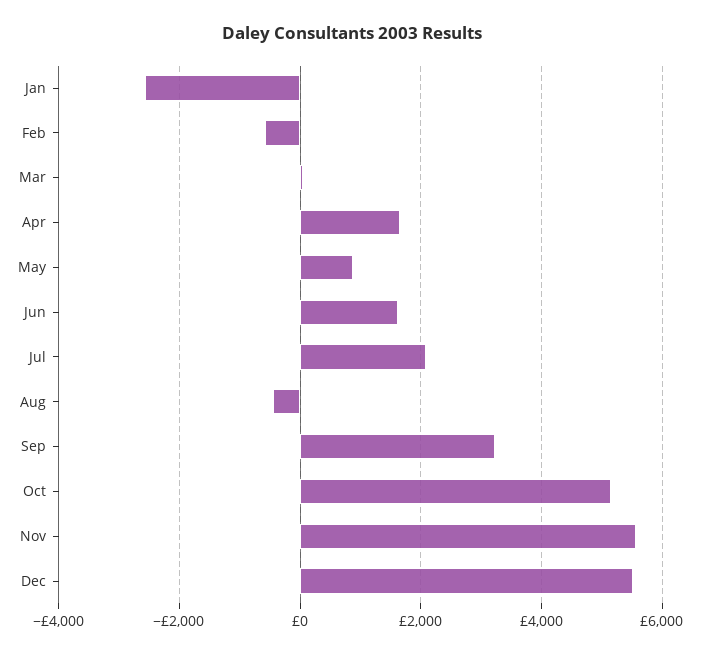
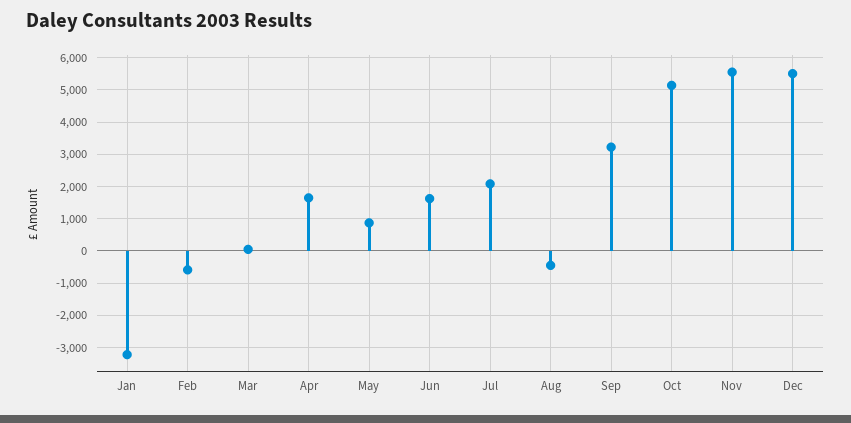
Jan: -2600 -> -3200

